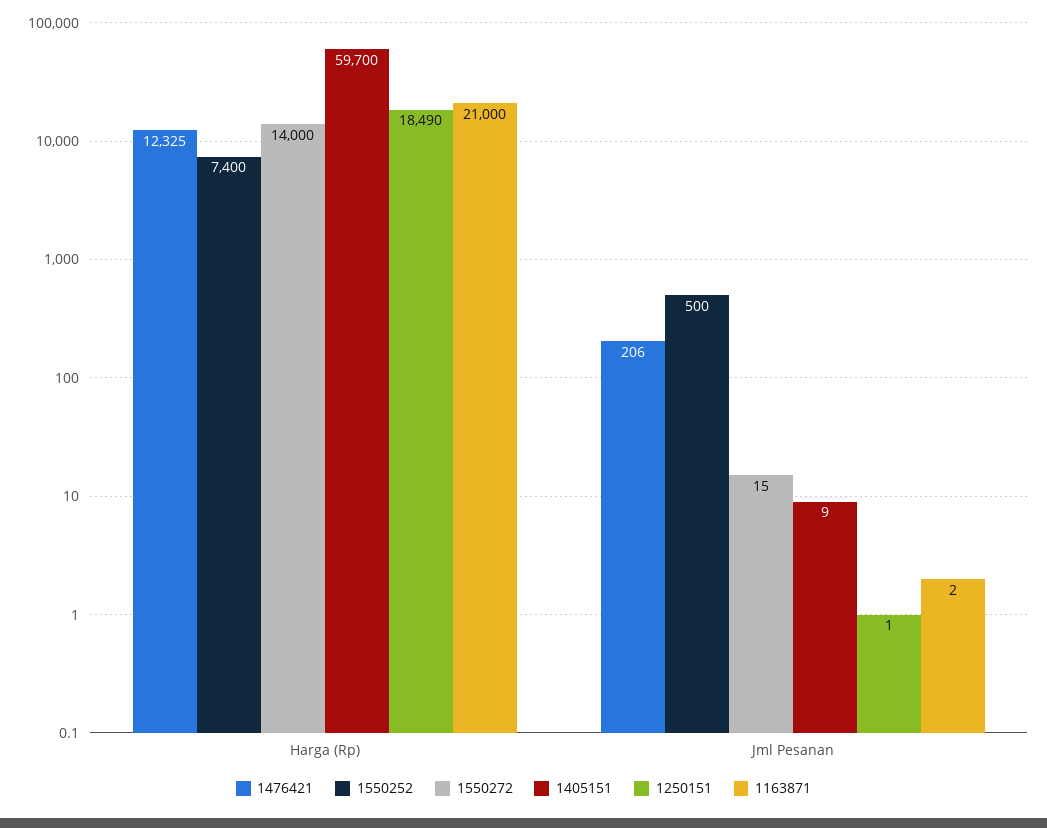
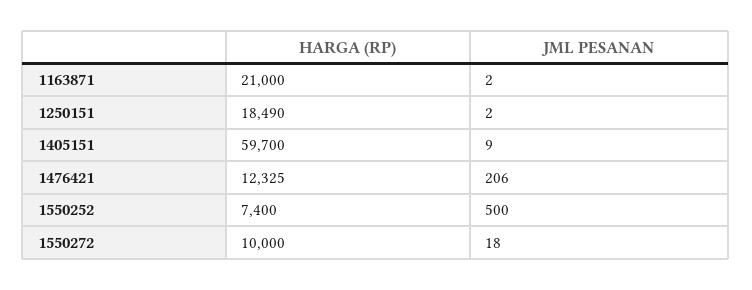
1550272, Harga (Rp): 14000 -> 10000
1550272, Jml Pesanan: 15 -> 18
1250151, Jml Pesanan: 1 -> 2

